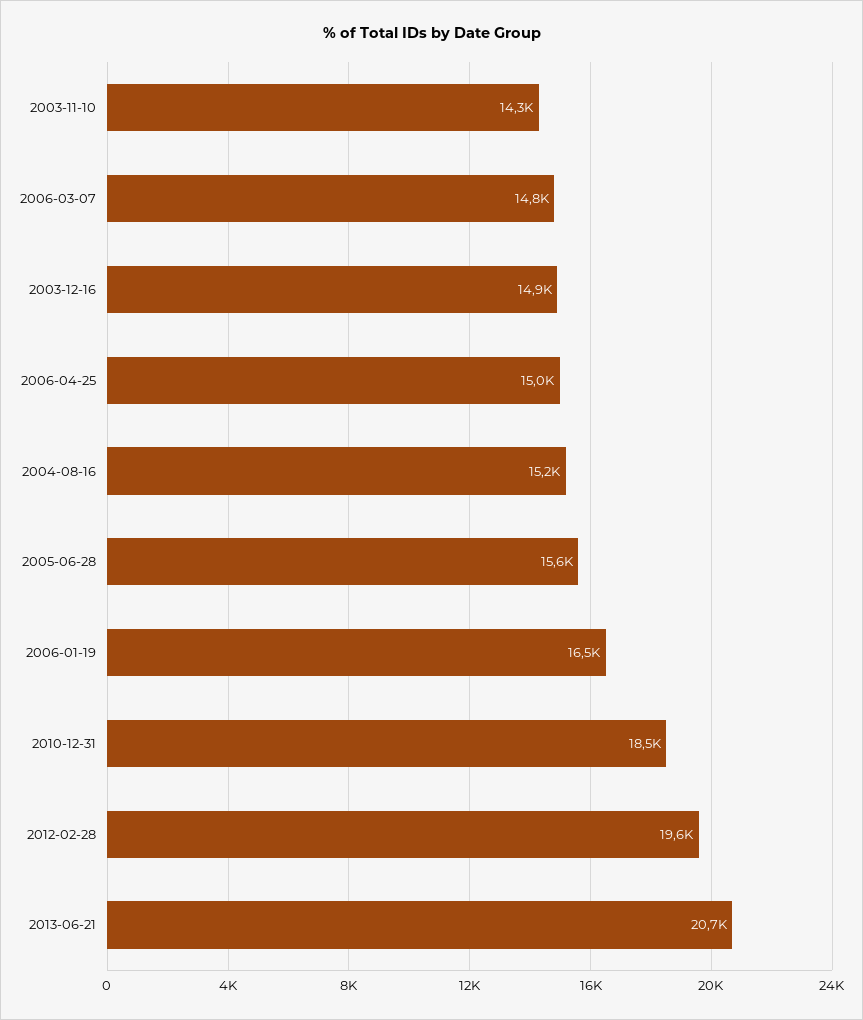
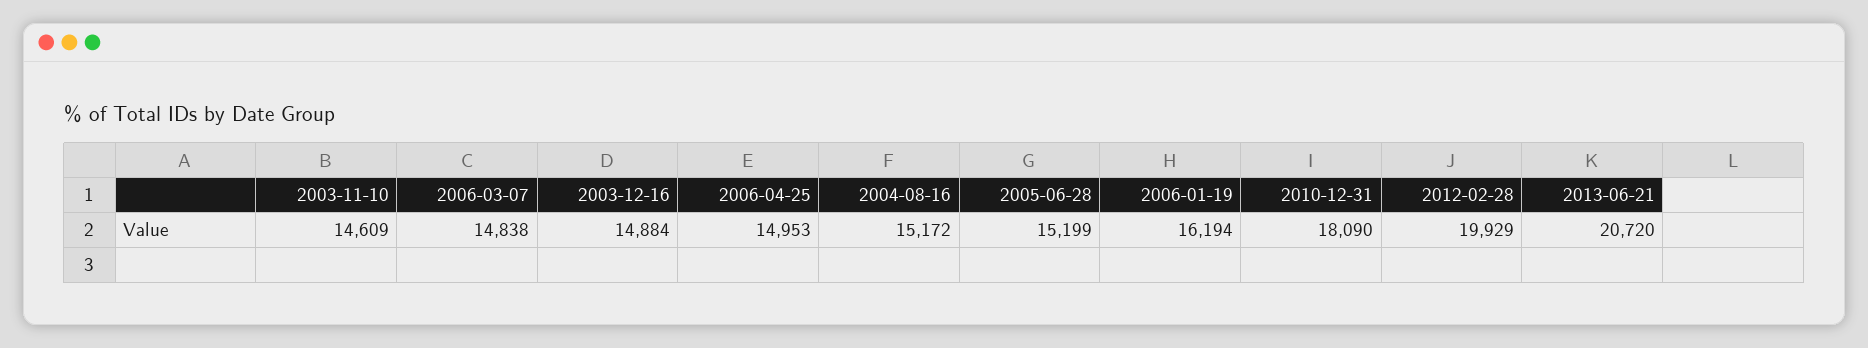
2003-11-10: 14300 -> 14609
2005-06-28: 15600 -> 15199
2006-01-19: 16500 -> 16194
2010-12-31: 18500 -> 18090
2012-02-28: 19600 -> 19929

